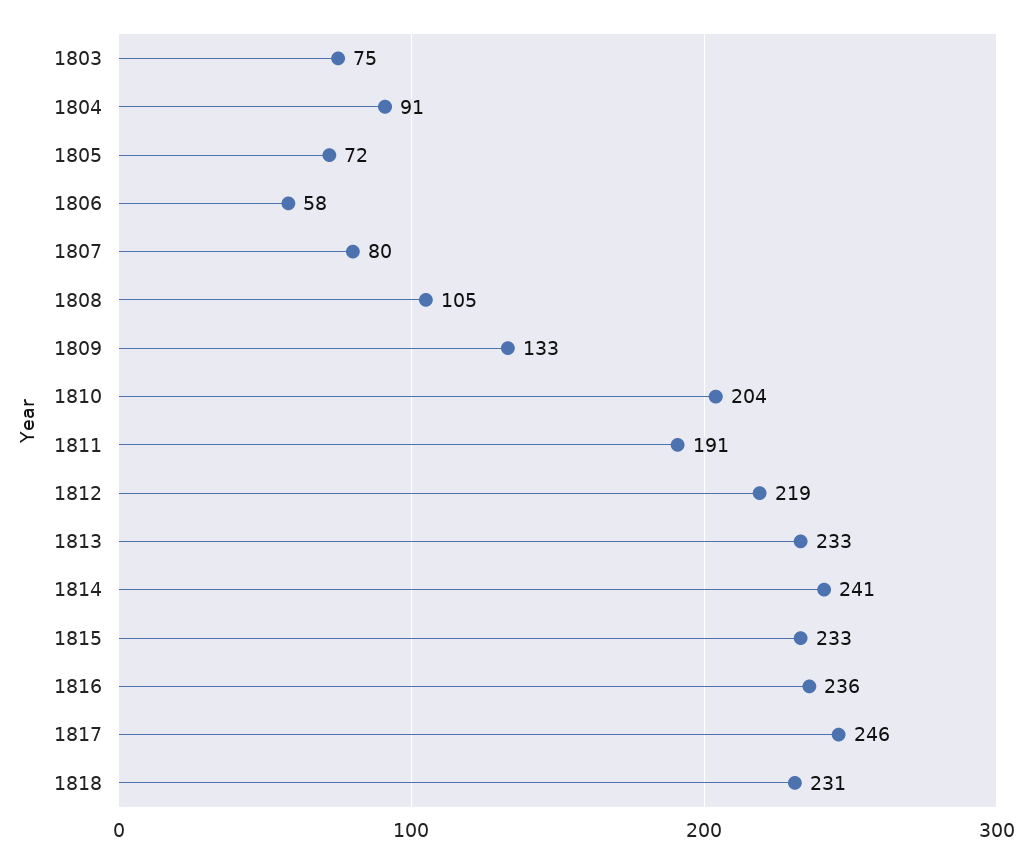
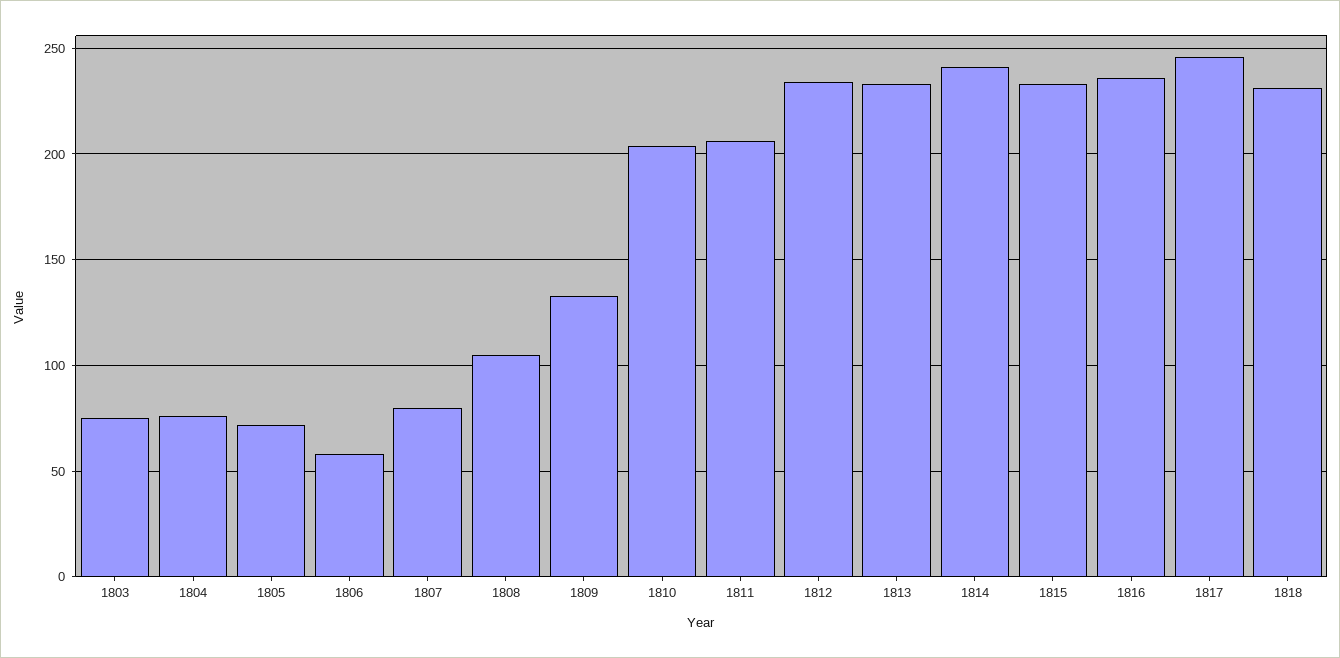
1804: 91 -> 75
1811: 191 -> 205
1812: 219 -> 235

